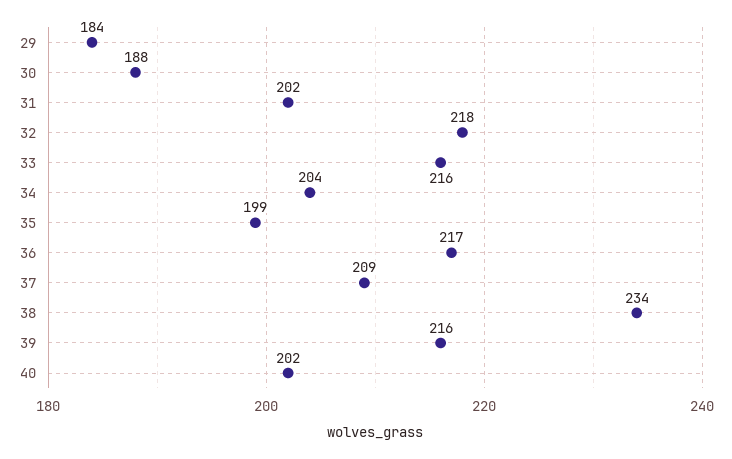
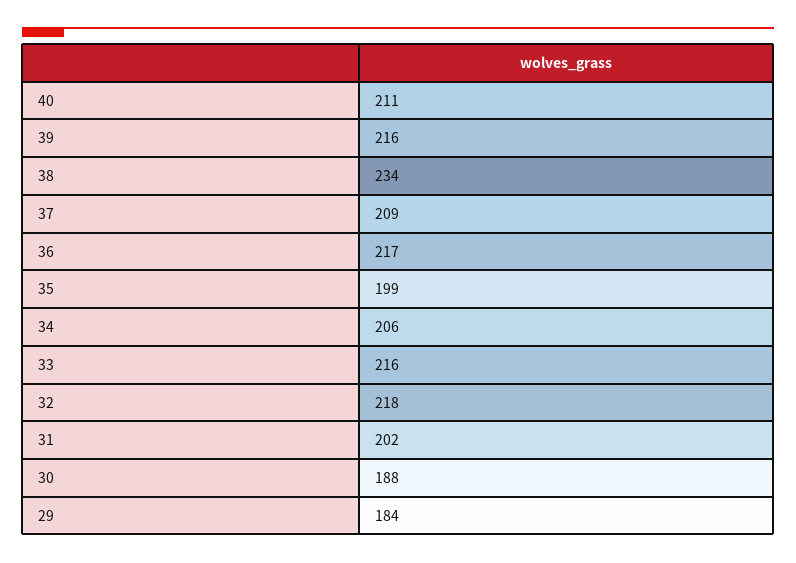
34: 204 -> 206
40: 202 -> 211

